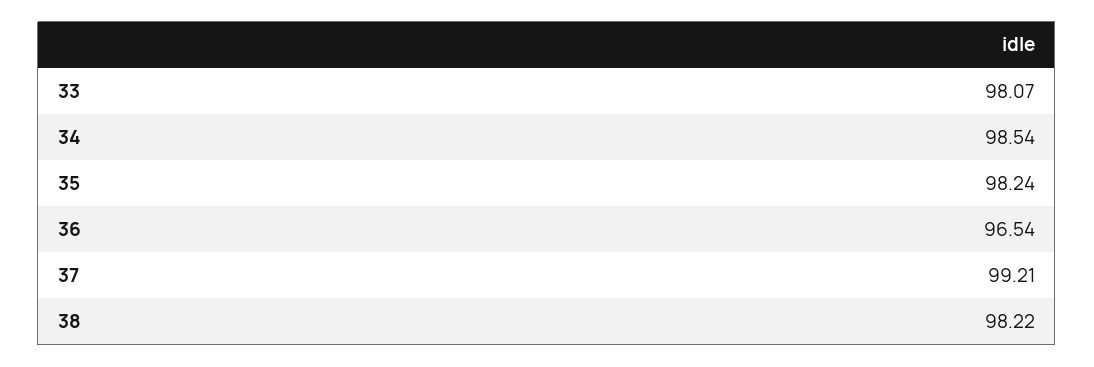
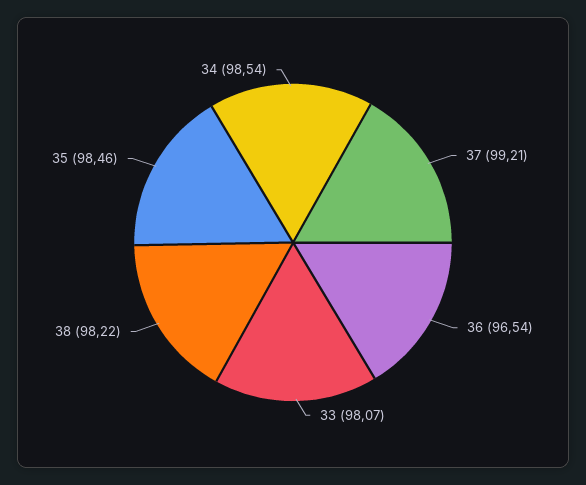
35: 98.24 -> 98.46

